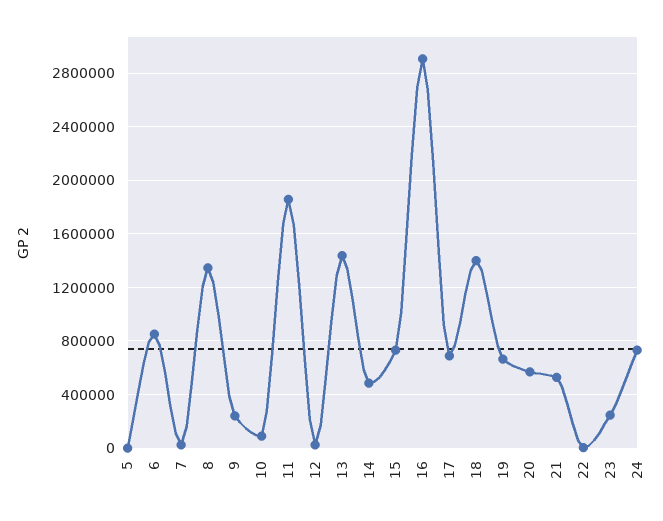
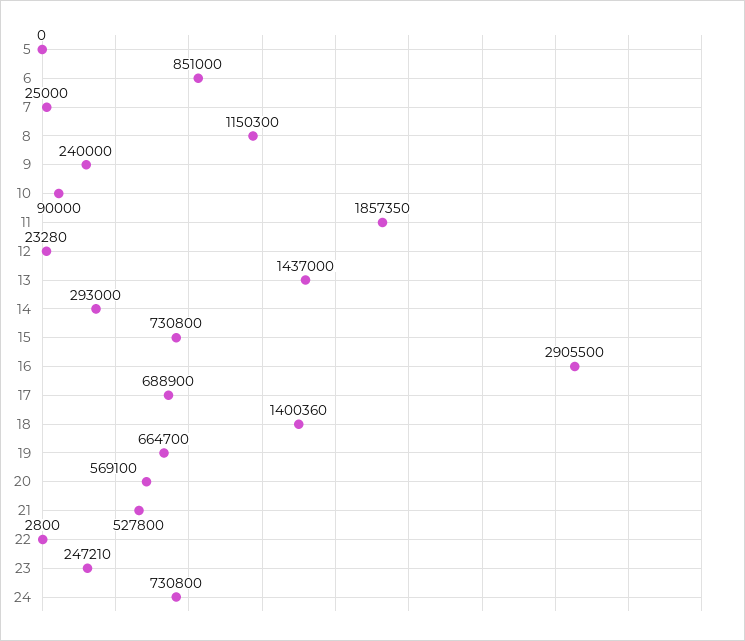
8: 1350000 -> 1150300
14: 500000 -> 293000

